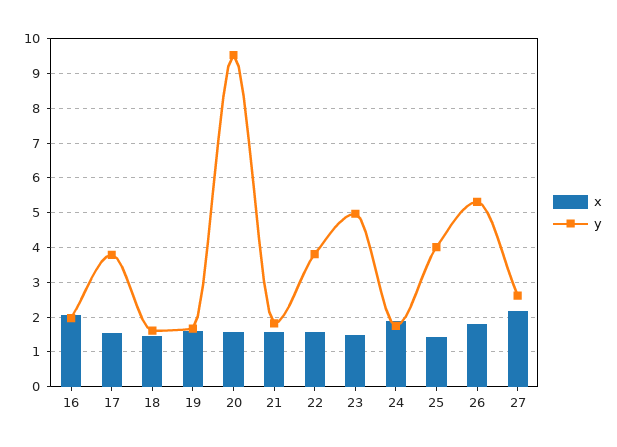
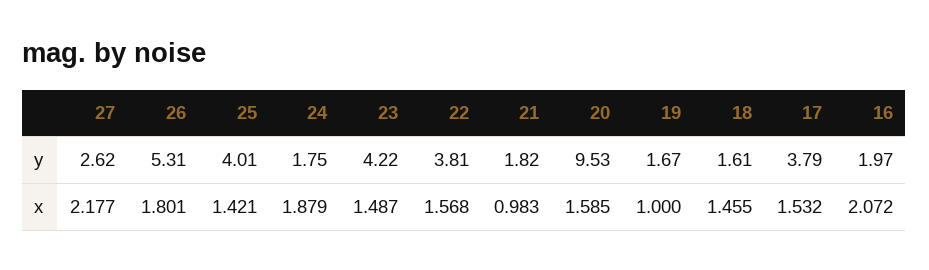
x, 19: 1.6 -> 1
x, 21: 1.6 -> 0.983
y, 23: 5 -> 4.22

